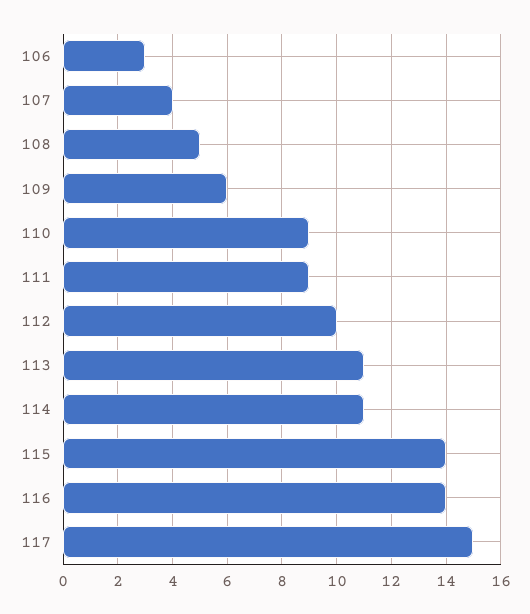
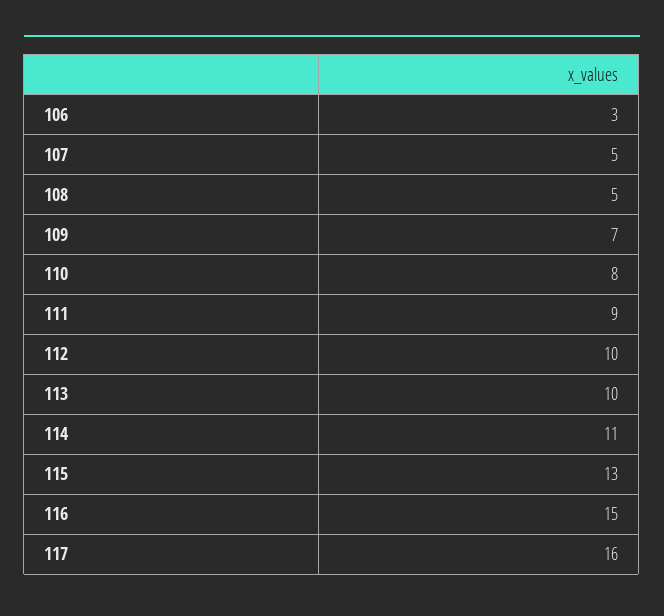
107: 4 -> 5
109: 6 -> 7
110: 9 -> 8
113: 11 -> 10
115: 14 -> 13
116: 14 -> 15
117: 15 -> 16

